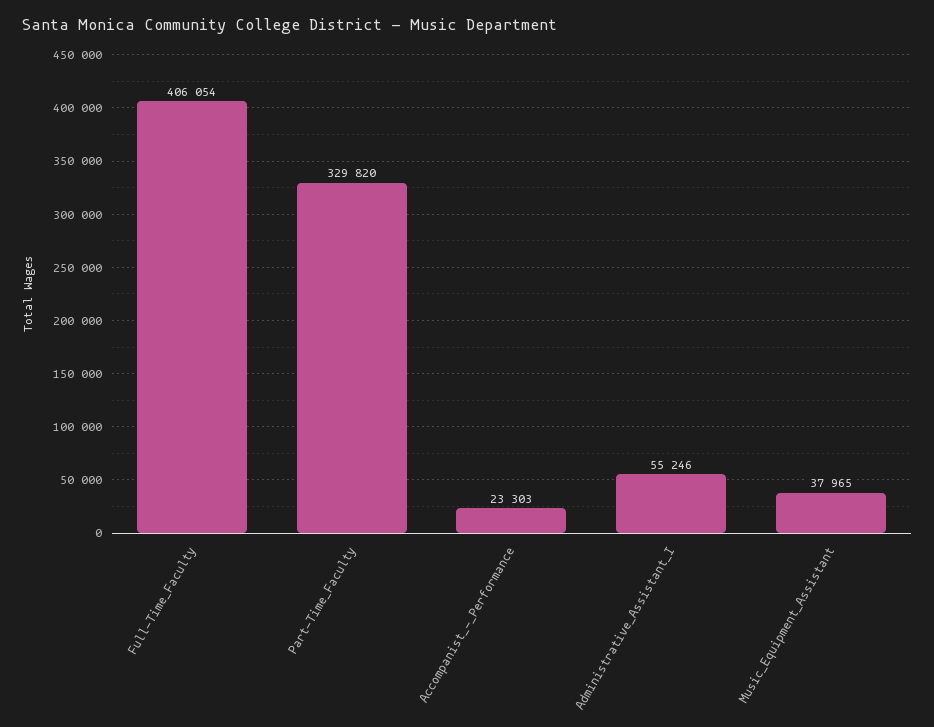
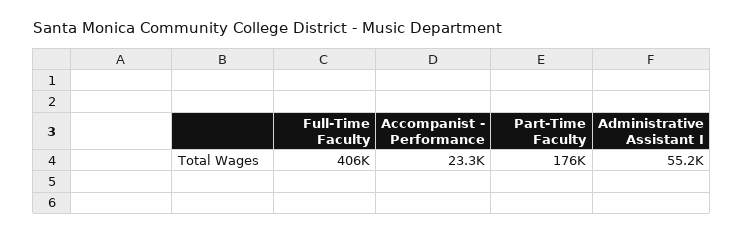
Part-Time_Faculty: 329820 -> 176000
Music_Equipment_Assistant: 37965 -> none

